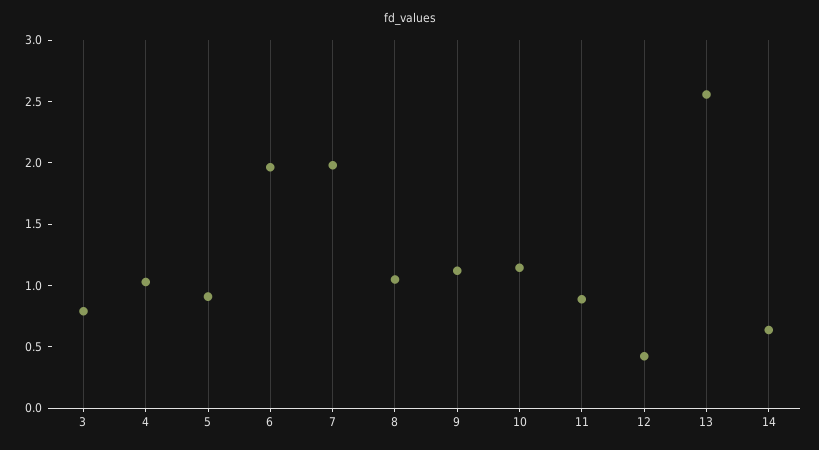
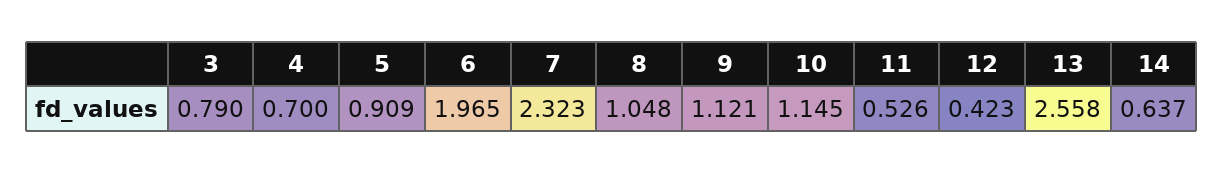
4: 1 -> 0.7
7: 2 -> 2.323
11: 0.9 -> 0.526

